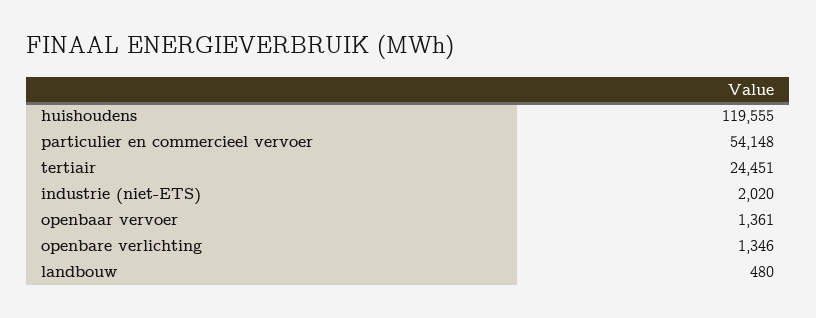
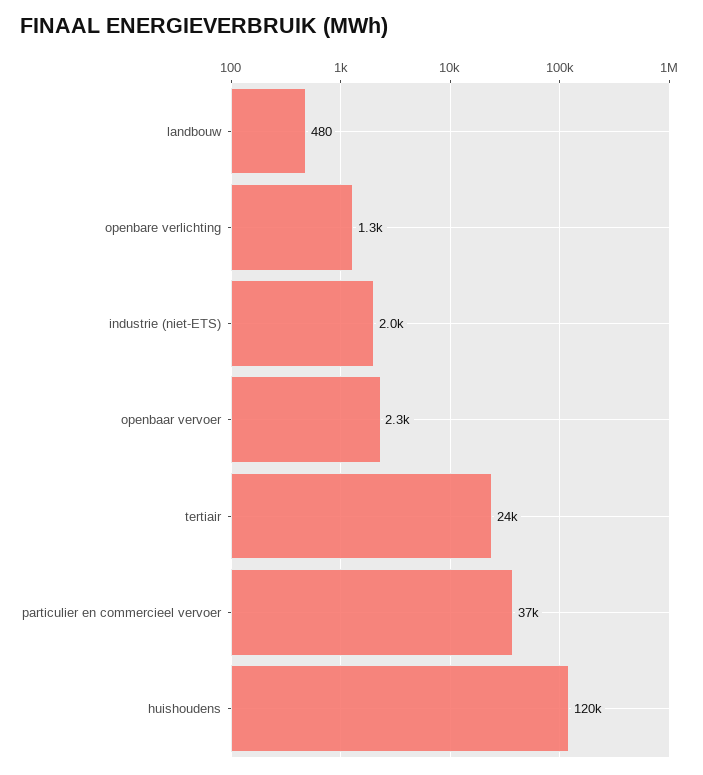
particulier en commercieel vervoer: 54148 -> 37000
openbaar vervoer: 1361 -> 2300

